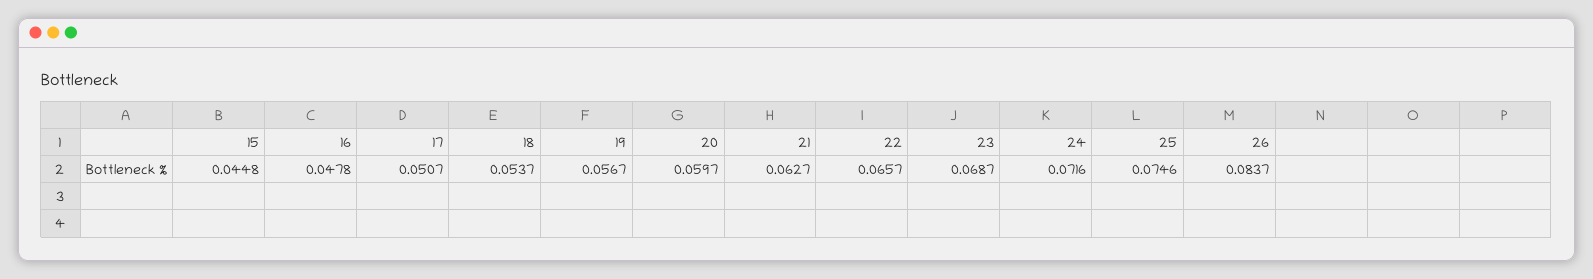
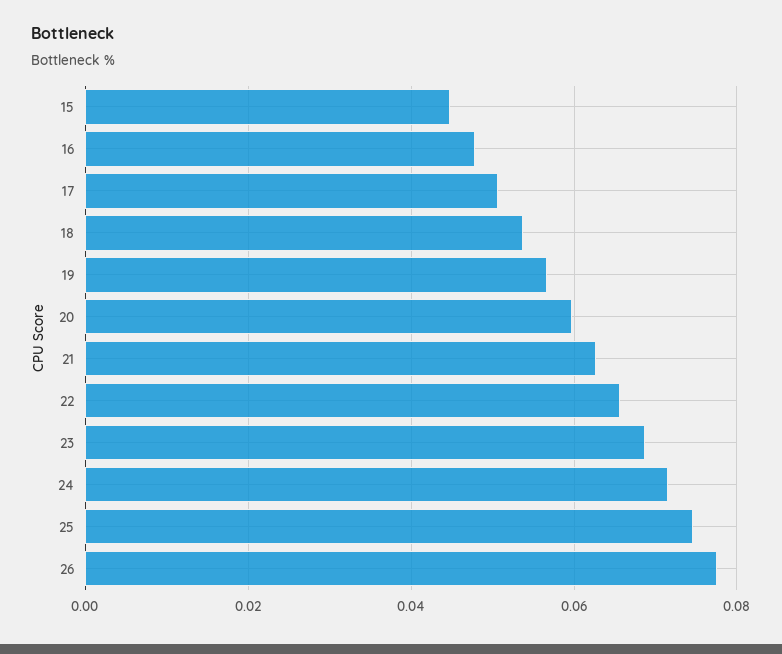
26: 0.0837 -> 0.078

